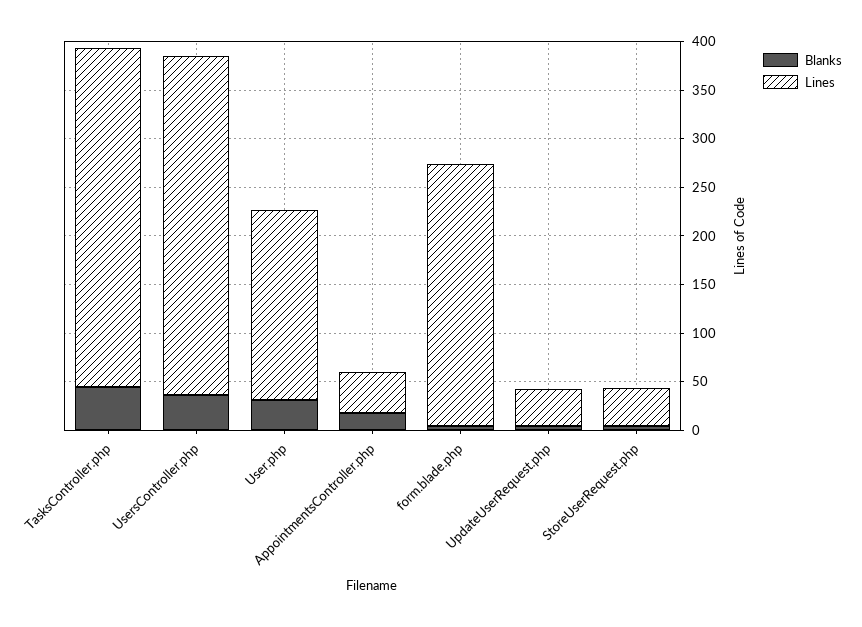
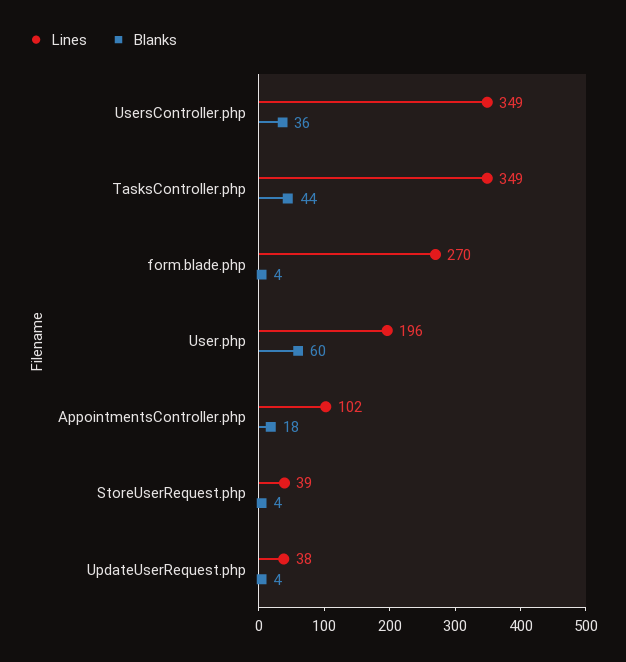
Blanks, User.php: 30 -> 60
Lines, AppointmentsController.php: 40 -> 102

